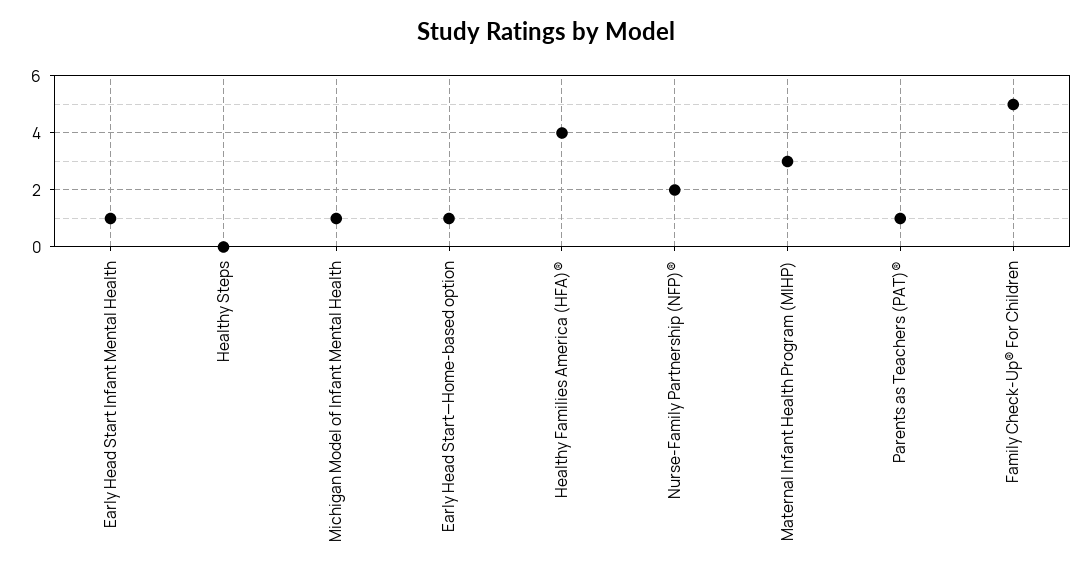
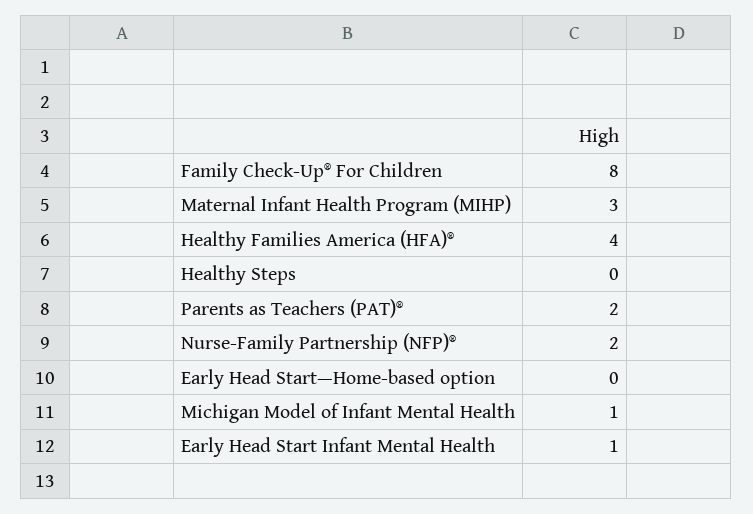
Early Head Start—Home-based option: 1 -> 0
Parents as Teachers (PAT)®: 1 -> 2
Family Check-Up® For Children: 5 -> 8

